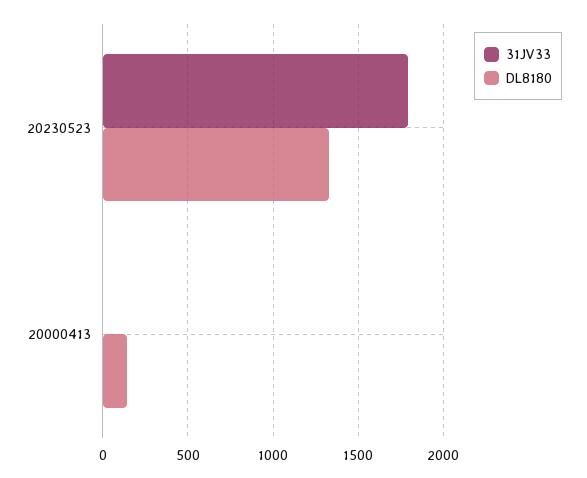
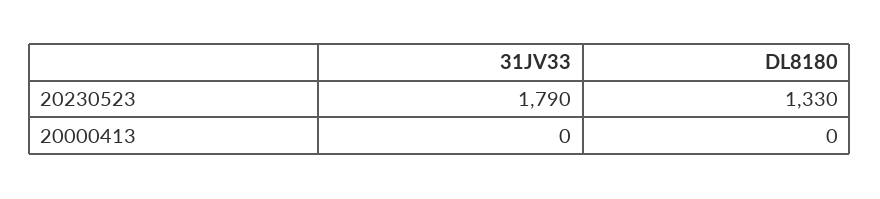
DL8180, 20000413: 150 -> 0

